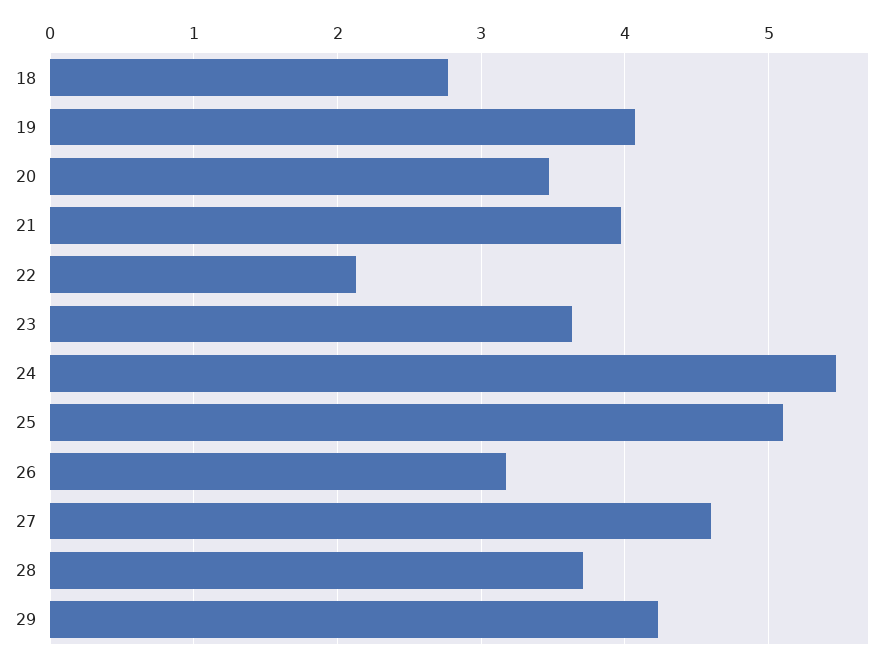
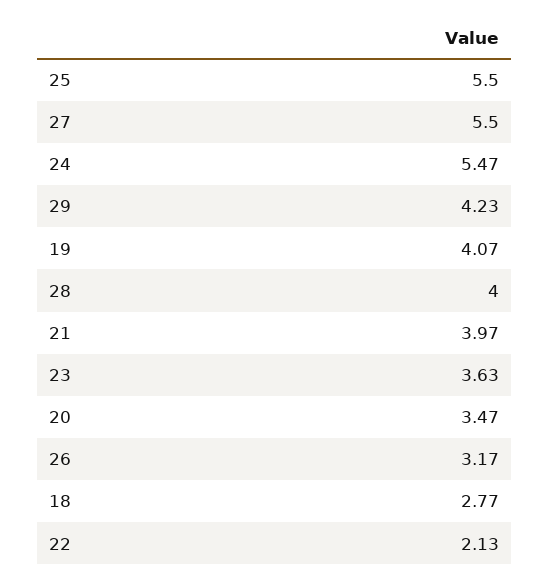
25: 5.1 -> 5.5
27: 4.6 -> 5.5
28: 3.7 -> 4

